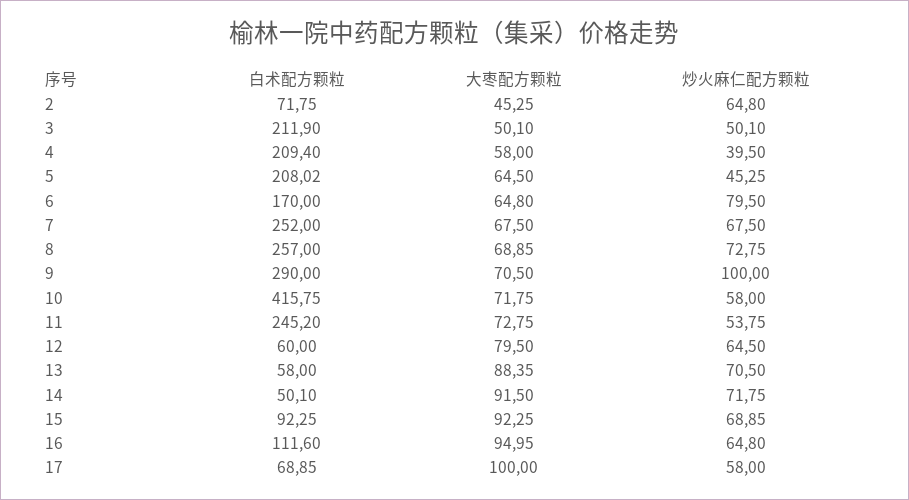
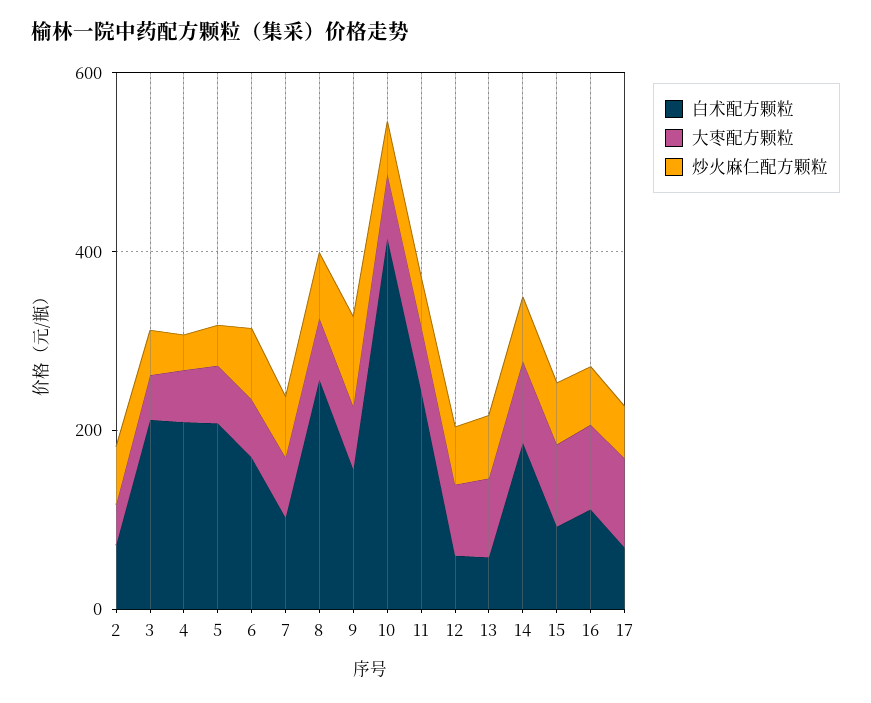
白术配方颗粒, 7: 252 -> 100
白术配方颗粒, 9: 290 -> 150
白术配方颗粒, 14: 50.1 -> 200

